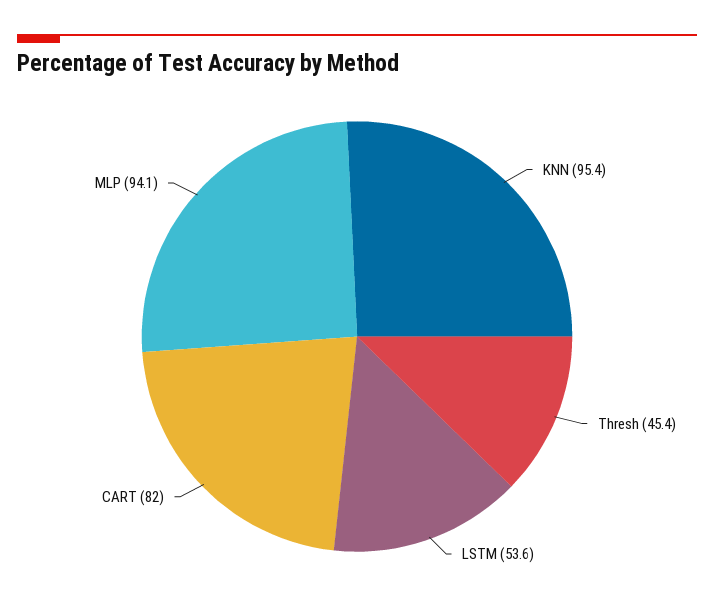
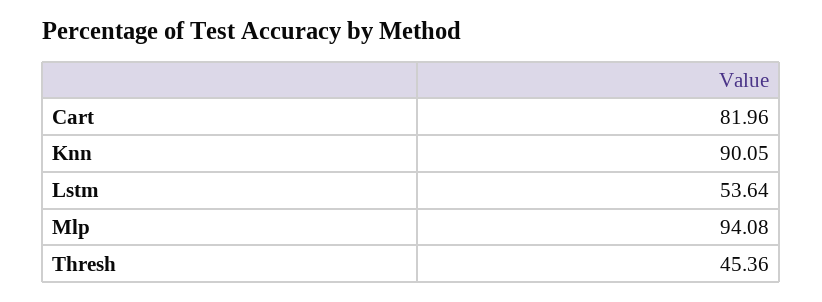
KNN: 95.4 -> 90.05

